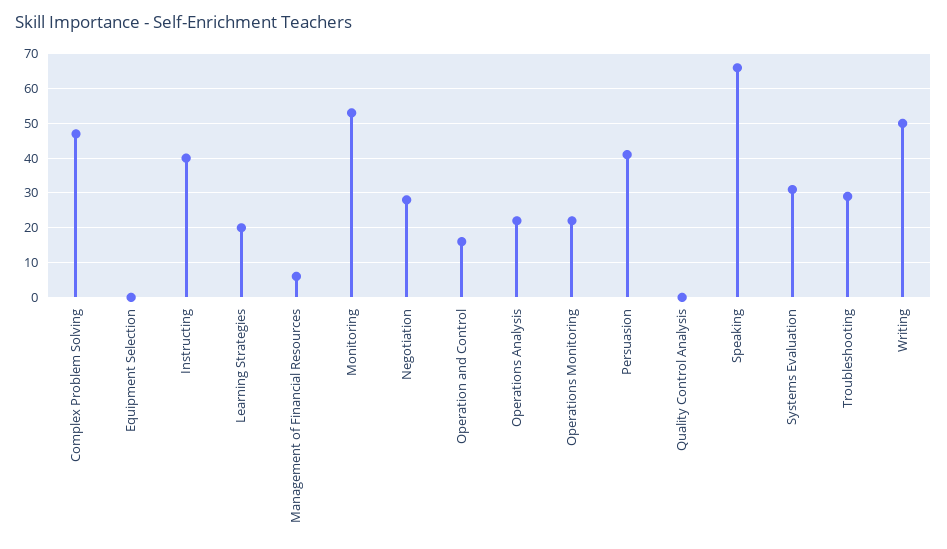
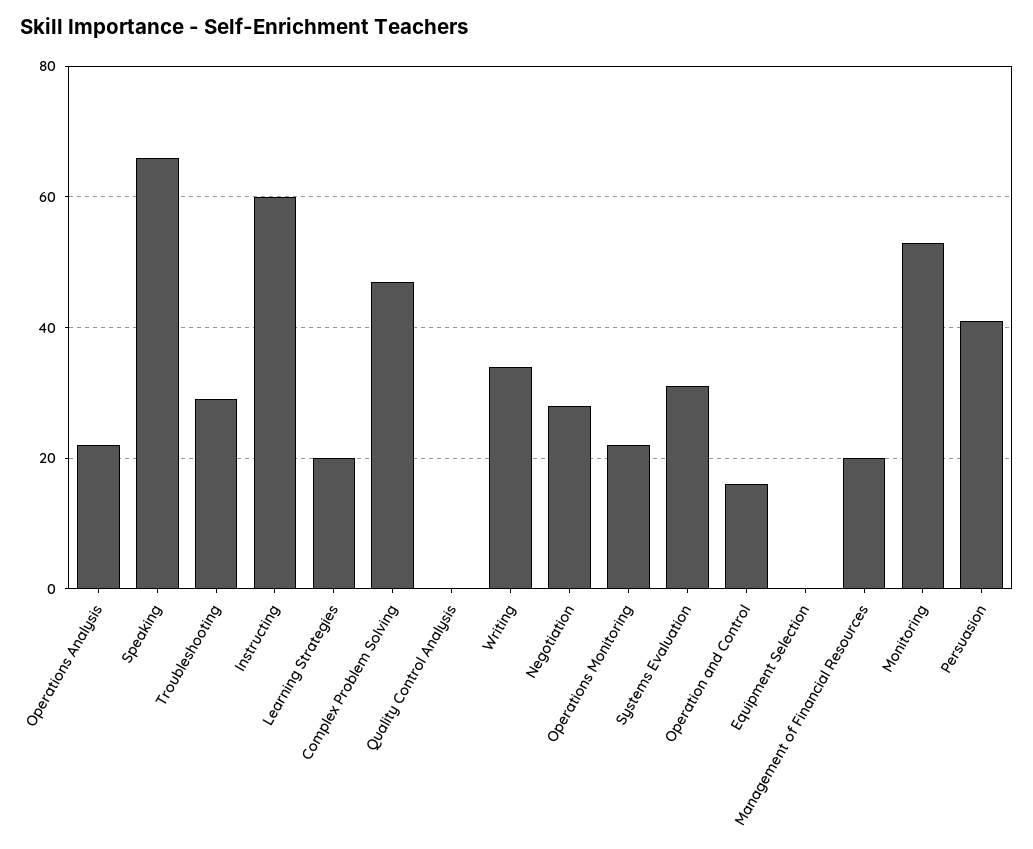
Instructing: 40 -> 60
Management of Financial Resources: 5 -> 20
Writing: 50 -> 35

